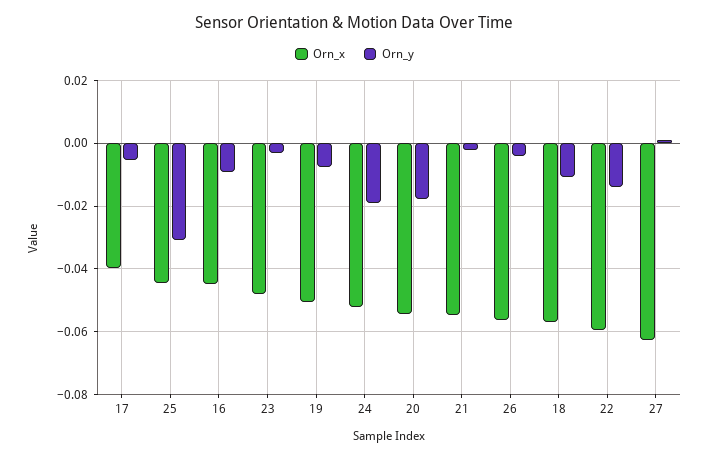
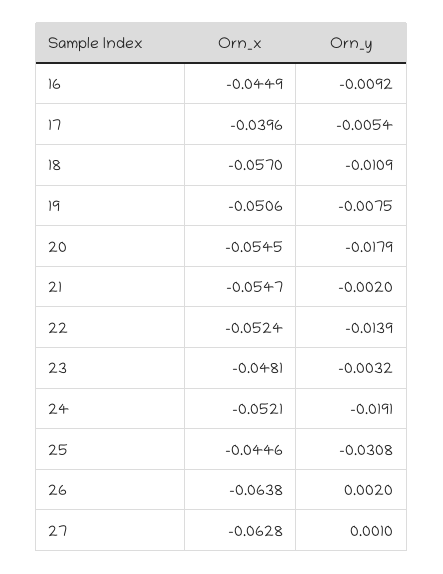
Orn_x, 26: -0.056 -> -0.0638
Orn_y, 26: -0.004 -> 0.002
Orn_x, 22: -0.06 -> -0.0524

